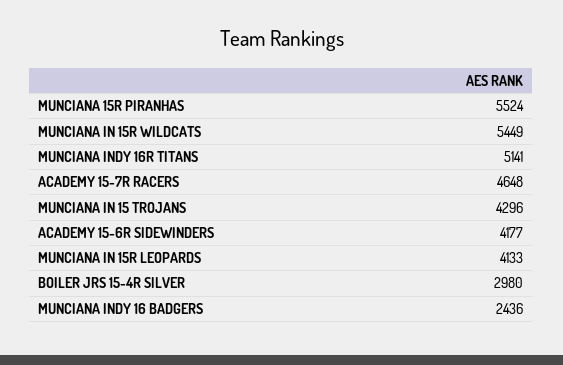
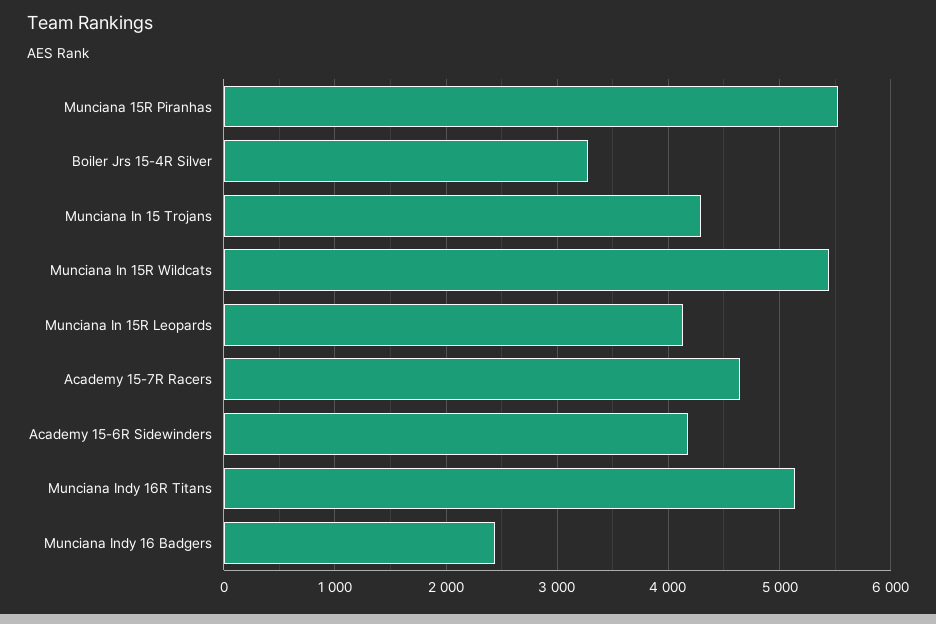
BOILER JRS 15-4R SILVER: 2980 -> 3300

